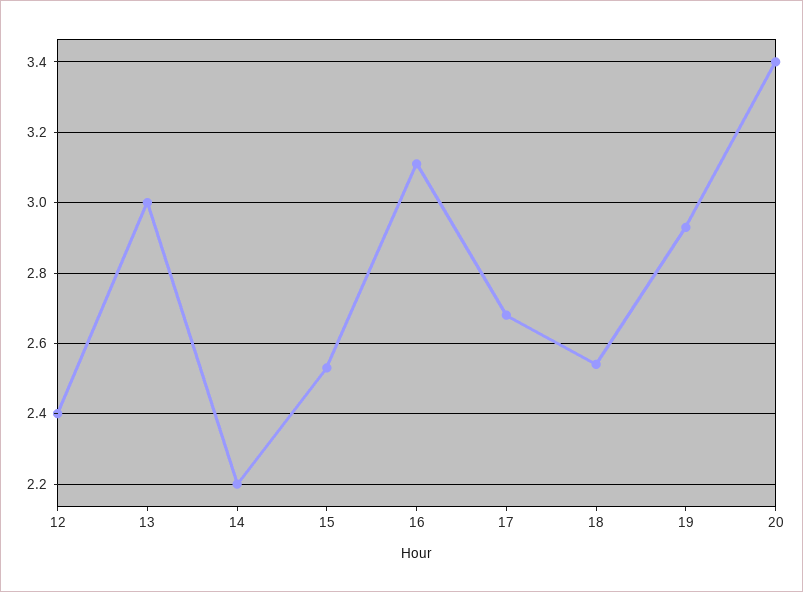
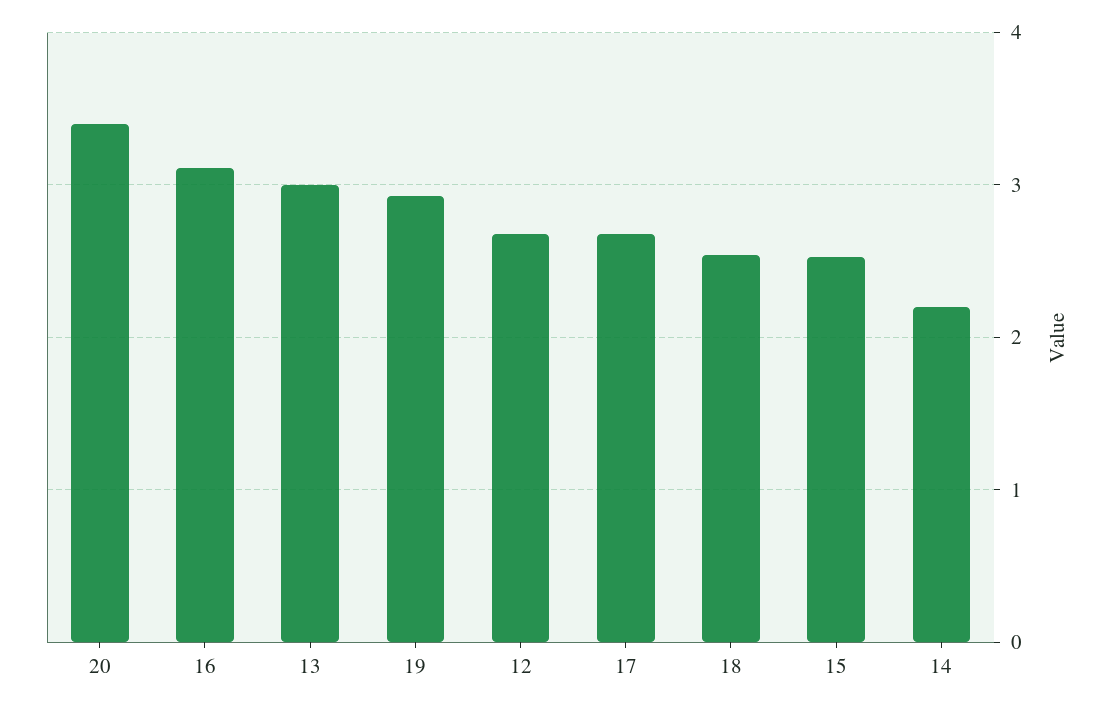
12: 2.4 -> 2.7

